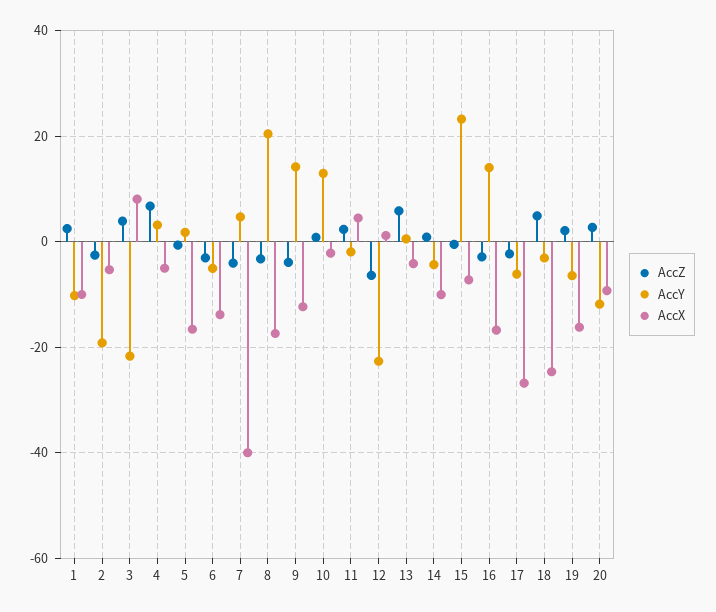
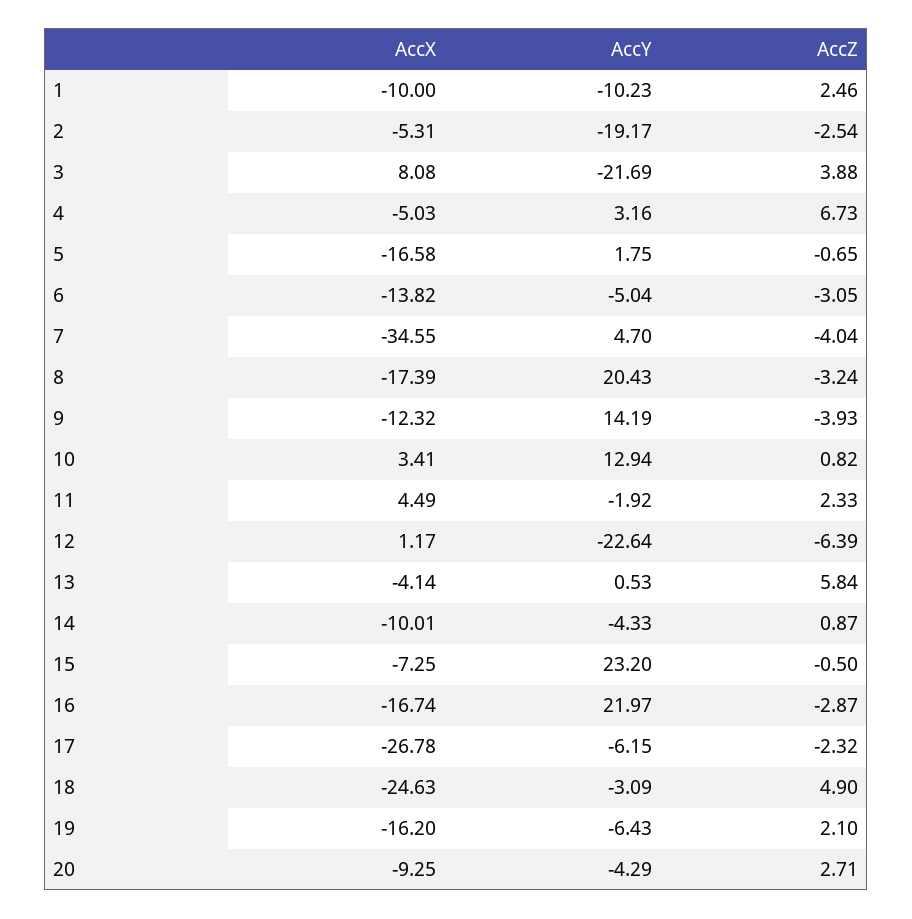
AccX, 7: -40 -> -34.55
AccX, 10: -2 -> 3.41
AccY, 16: 14 -> 21.97
AccY, 20: -12 -> -4.29

